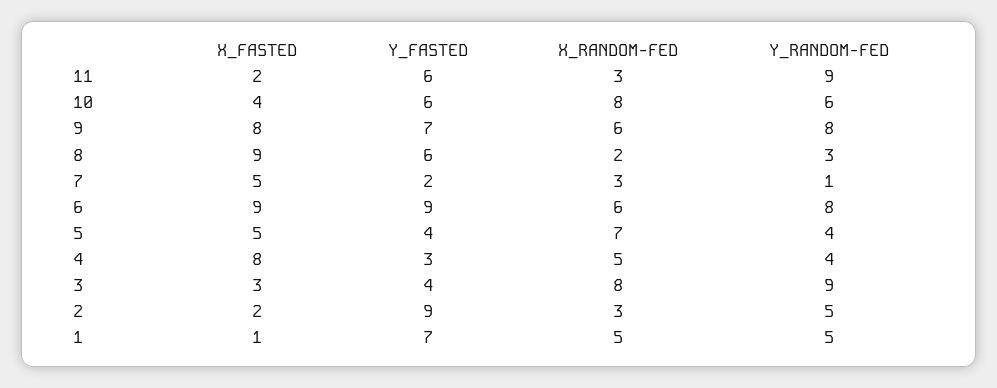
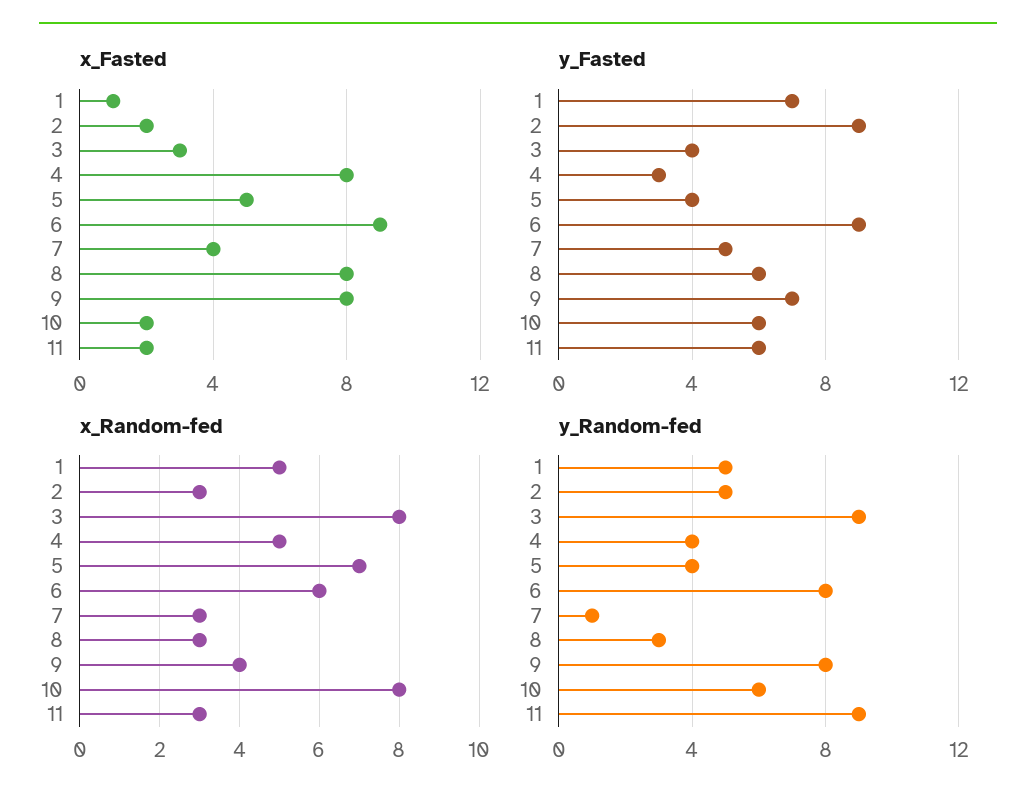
X_FASTED, 10: 4 -> 2
X_RANDOM-FED, 9: 6 -> 4
X_FASTED, 8: 9 -> 8
X_RANDOM-FED, 8: 2 -> 3
X_FASTED, 7: 5 -> 4
Y_FASTED, 7: 2 -> 5

